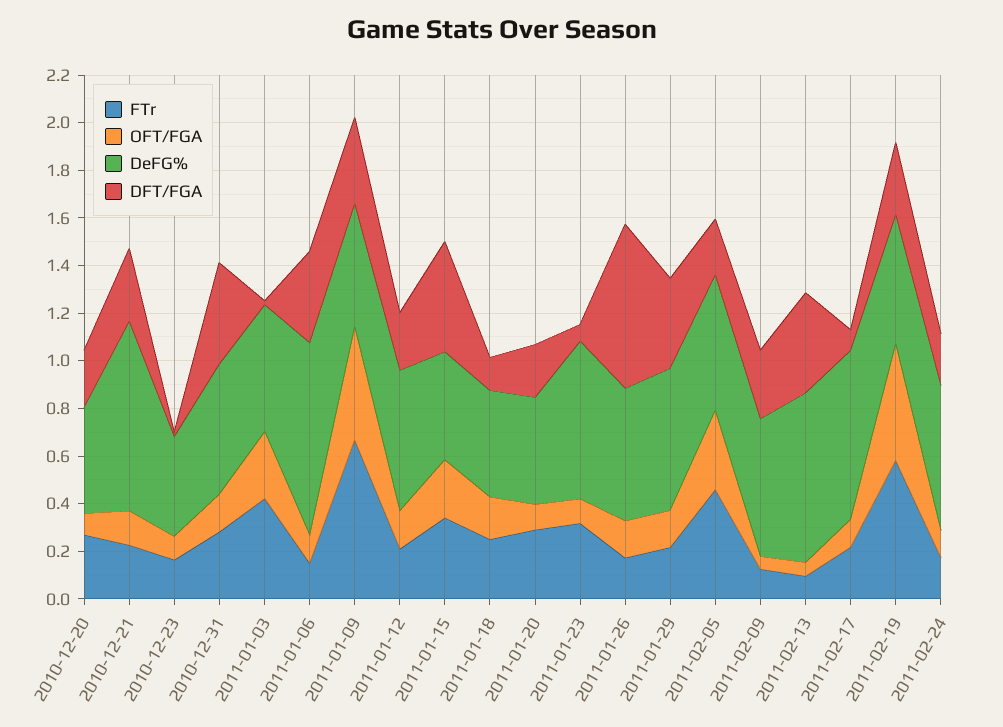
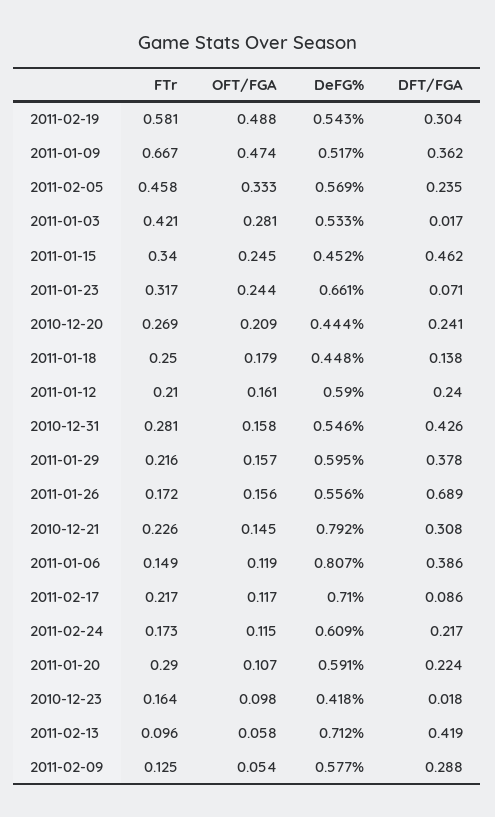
OFT/FGA, 2010-12-20: 0.1 -> 0.209
DeFG%, 2011-01-20: 0.45 -> 0.591
OFT/FGA, 2011-01-23: 0.1 -> 0.244

